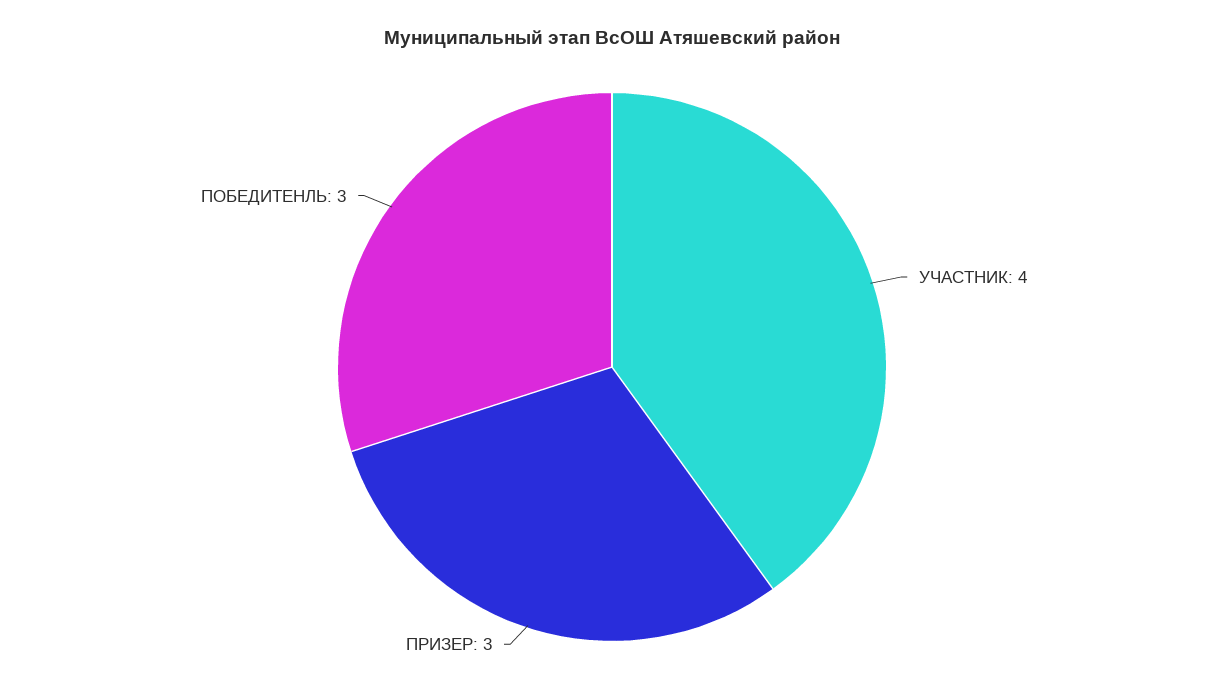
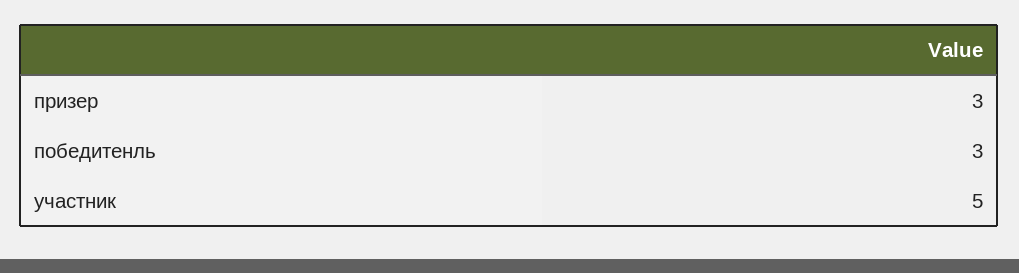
УЧАСТНИК: 4 -> 5

